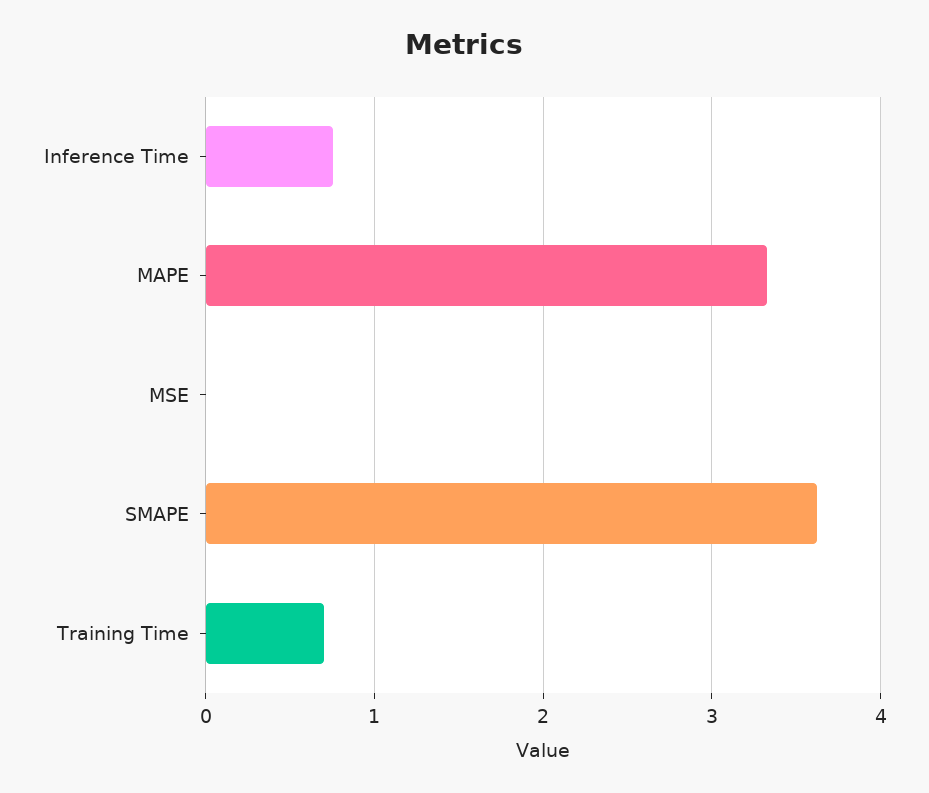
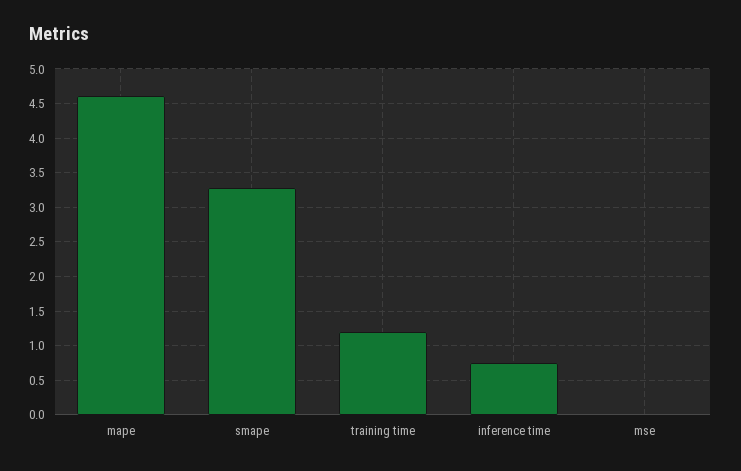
MAPE: 3.3 -> 4.6
SMAPE: 3.6 -> 3.3
Training Time: 0.7 -> 1.2

